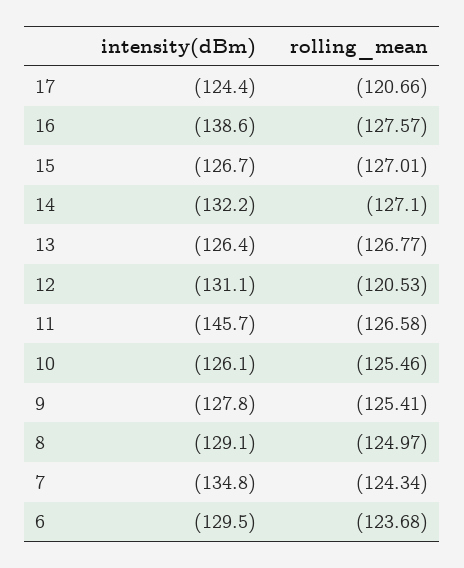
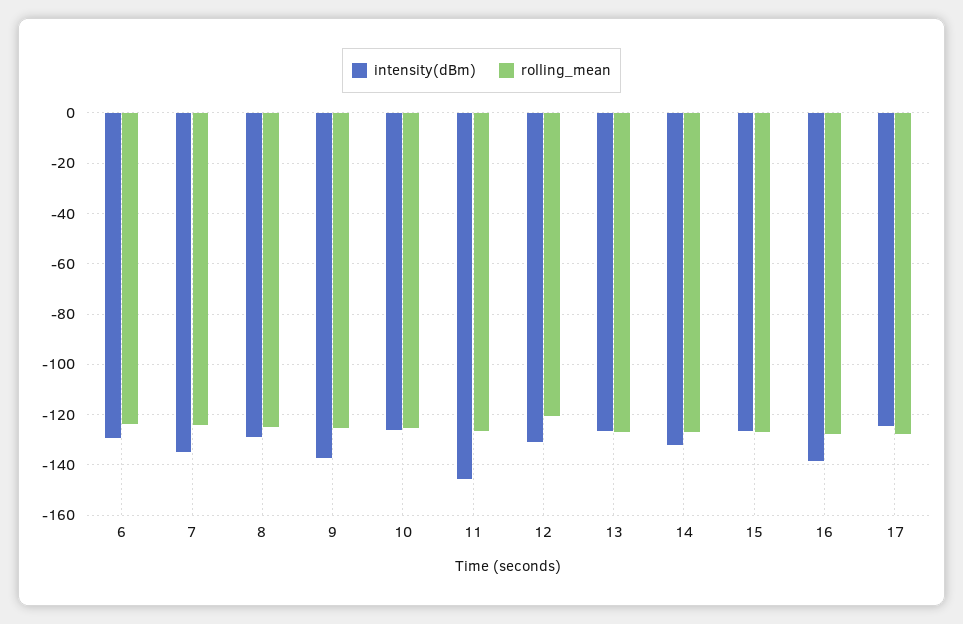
rolling_mean, 17: -120.66 -> -127.5
intensity(dBm), 9: -127.8 -> -137.5

